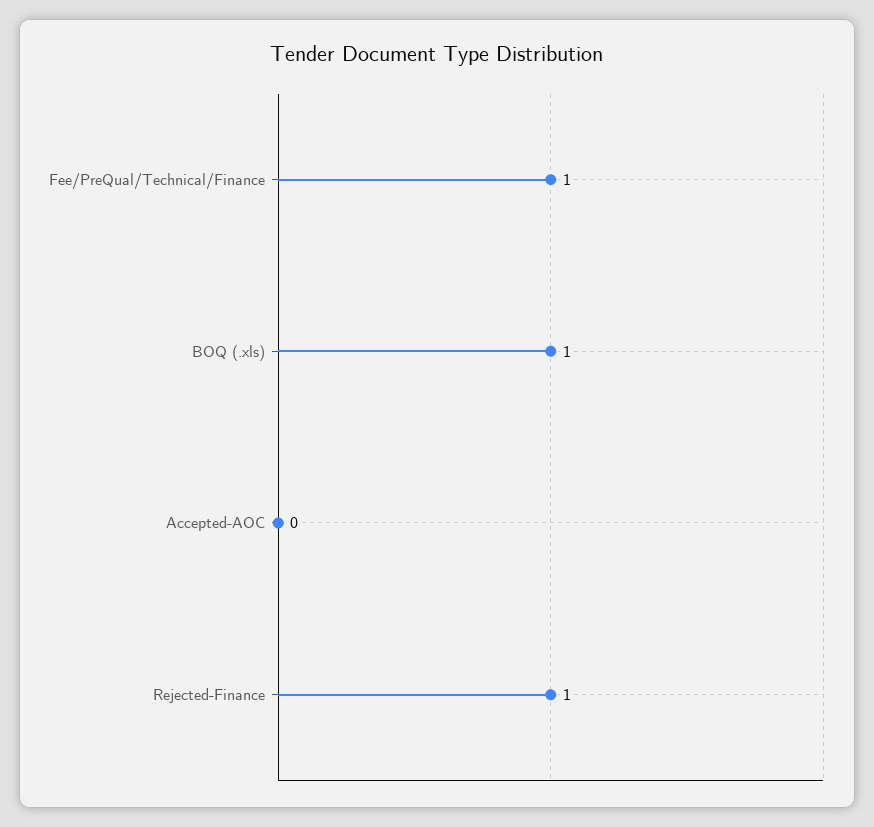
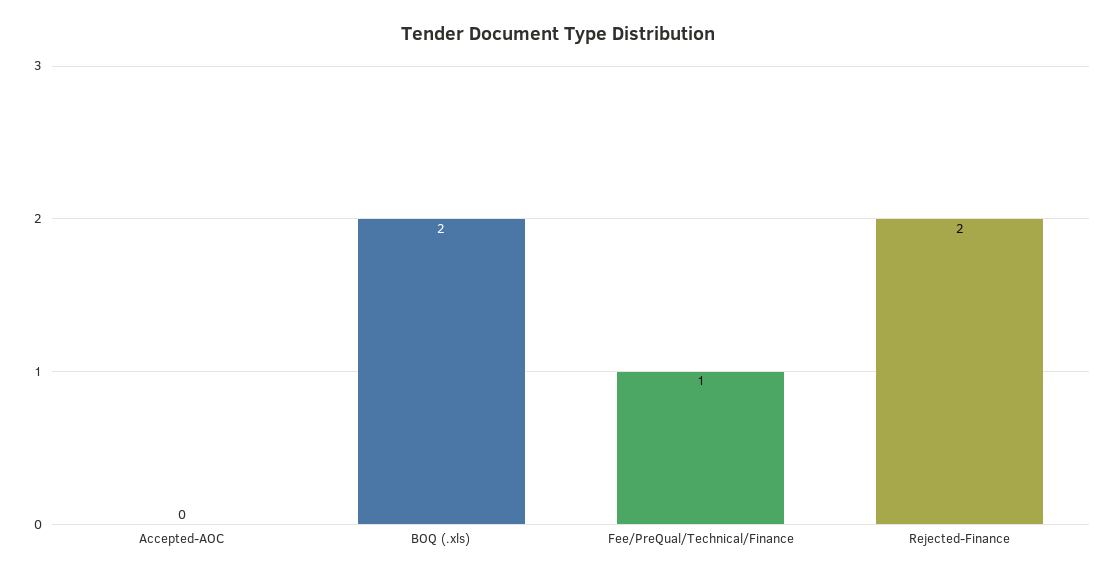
BOQ (.xls): 1 -> 2
Rejected-Finance: 1 -> 2

